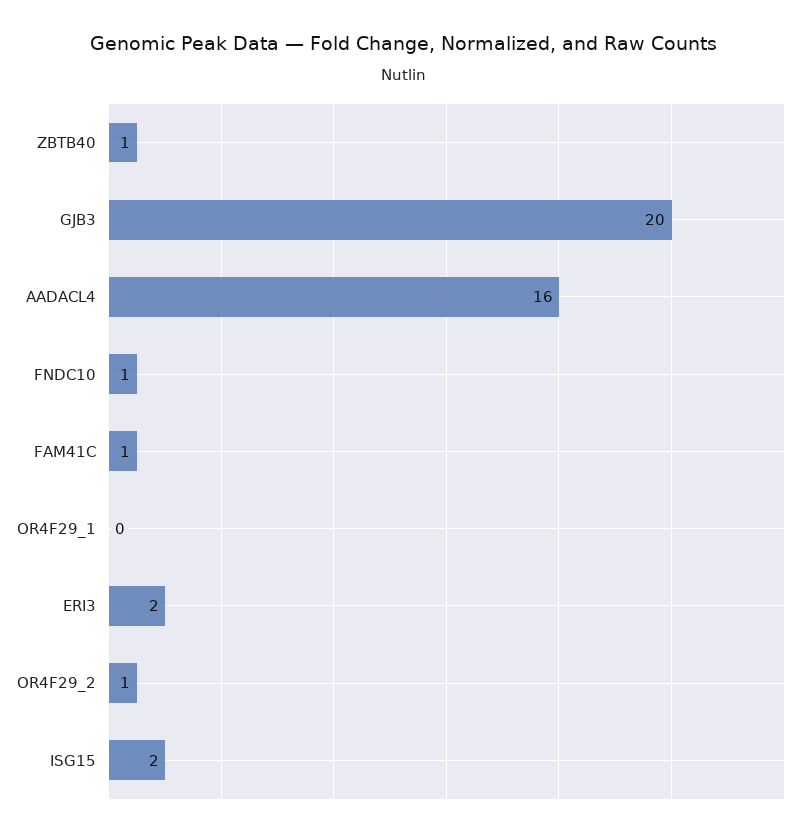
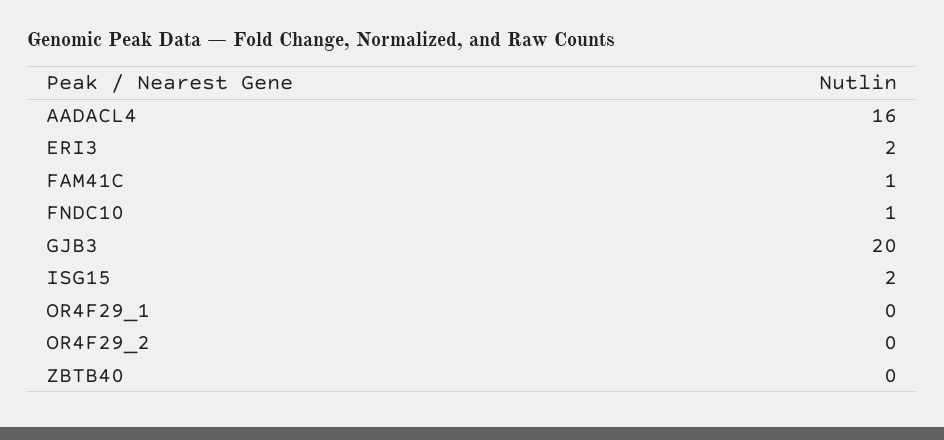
ZBTB40: 1 -> 0
OR4F29_2: 1 -> 0

